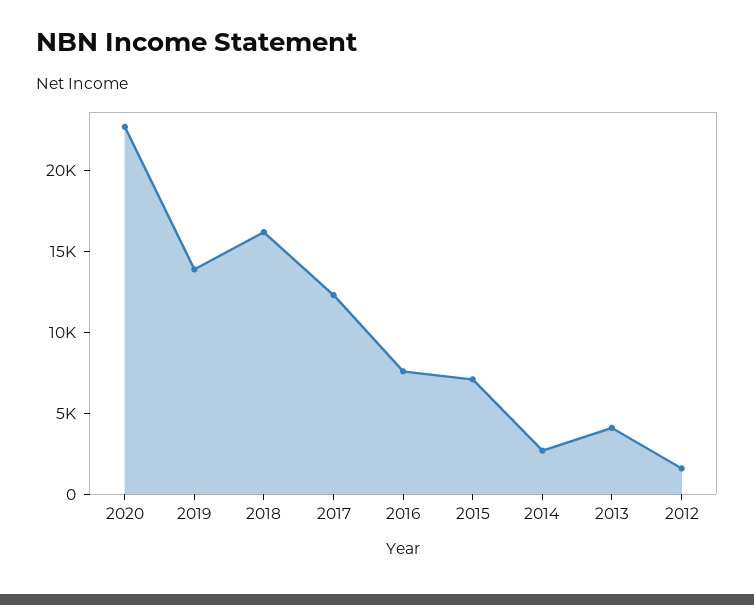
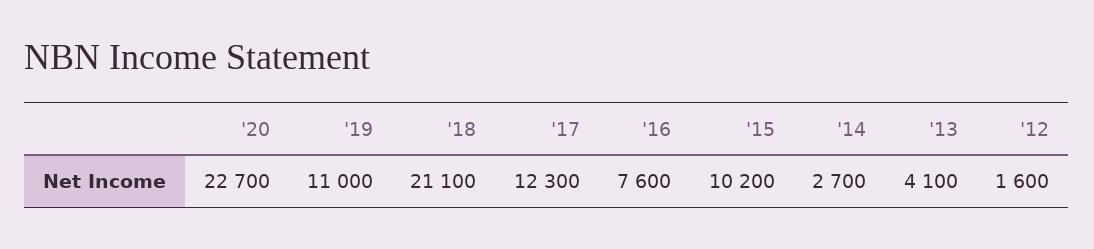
2019: 14000 -> 11000
2018: 16000 -> 21100
2015: 7000 -> 10200

